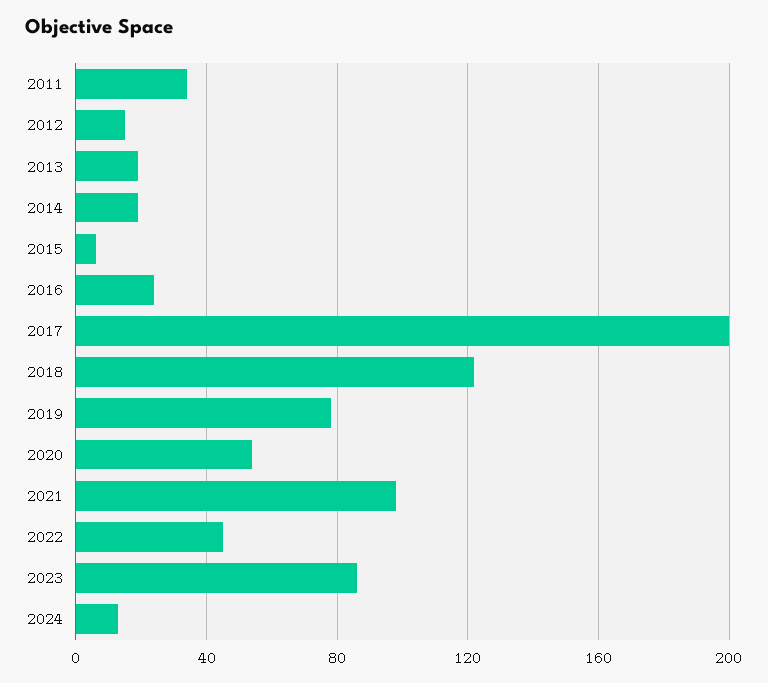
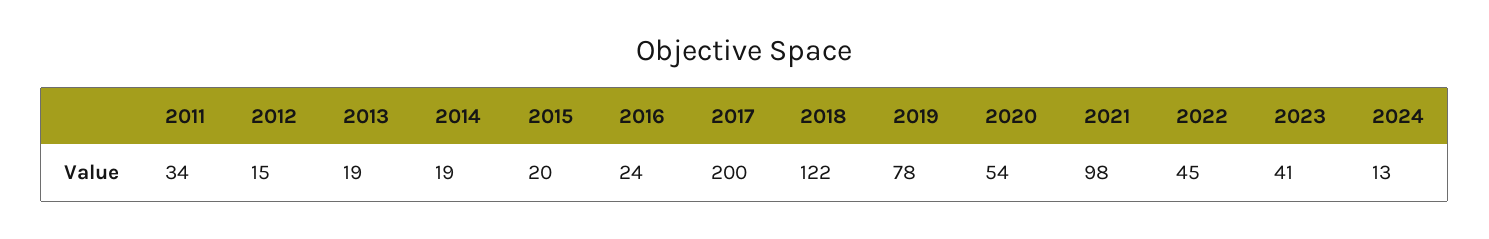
2015: 5 -> 20
2023: 85 -> 41

